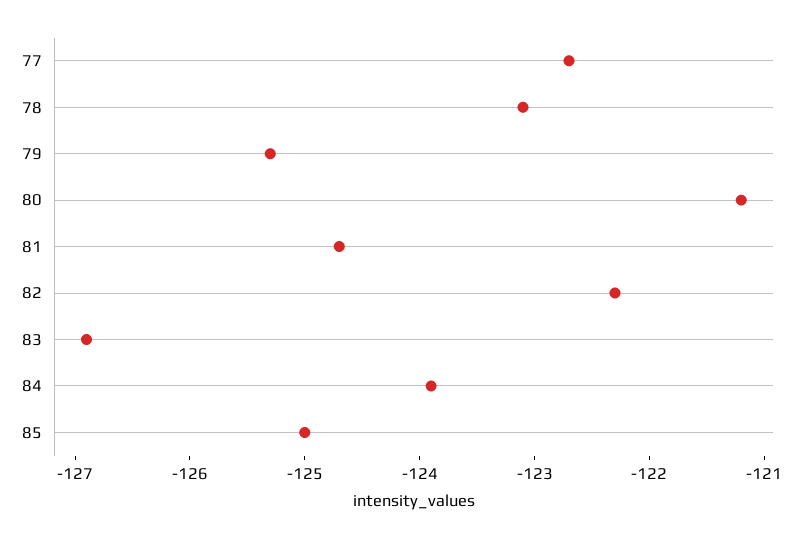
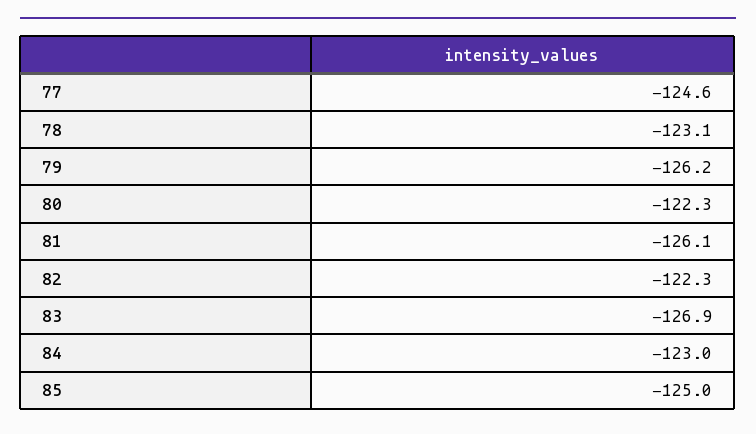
77: -122.7 -> -124.6
79: -125.3 -> -126.2
80: -121.2 -> -122.3
81: -124.7 -> -126.1
84: -123.9 -> -123

